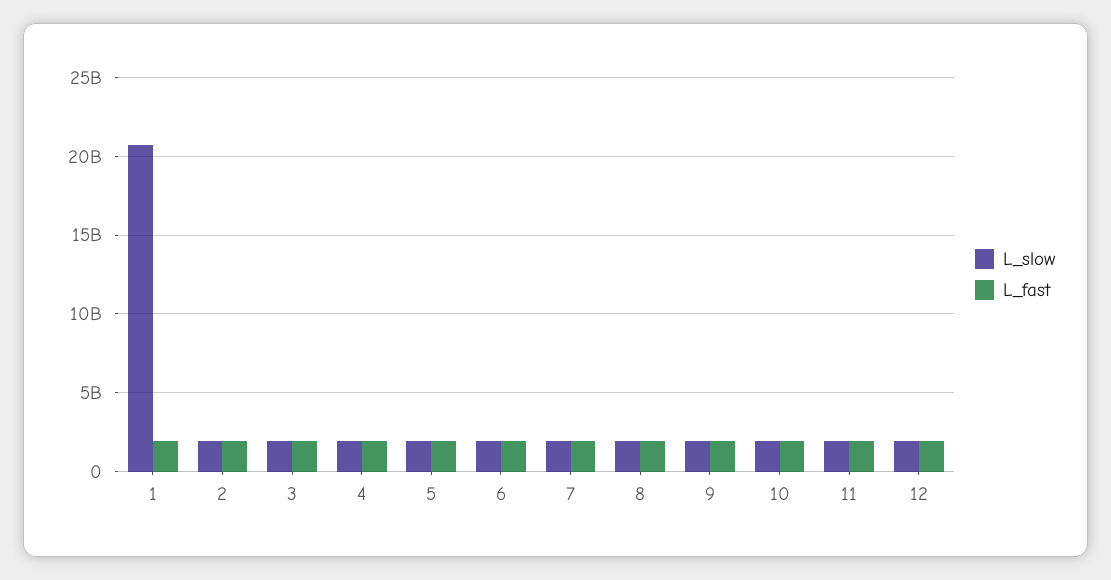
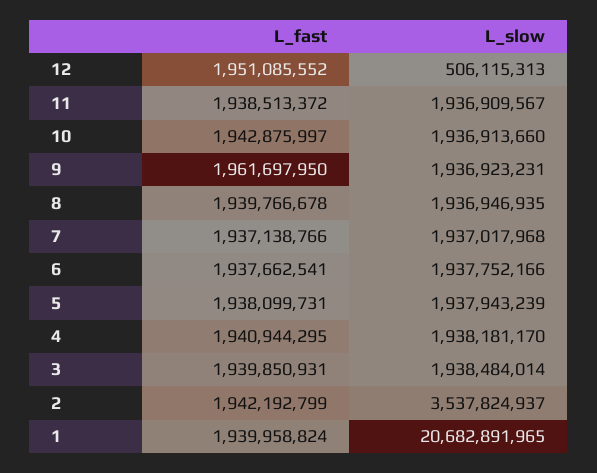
L_slow, 2: 2000000000 -> 3537824937
L_slow, 12: 2000000000 -> 506115313

